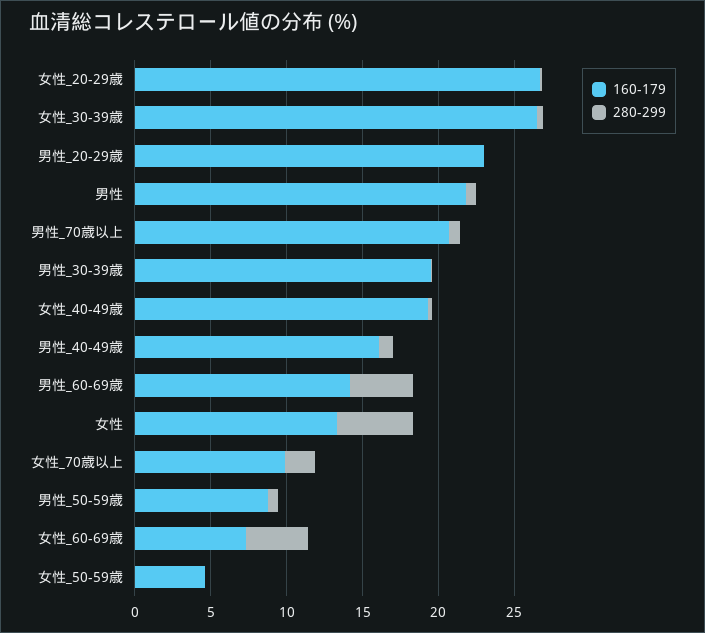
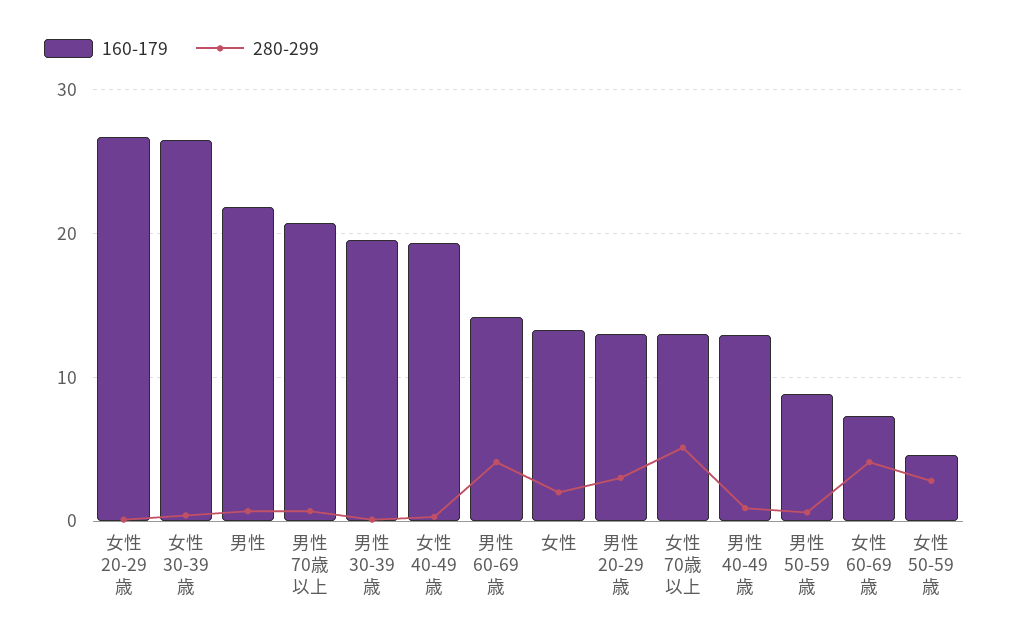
160-179, 男性_20-29歳: 23 -> 13
280-299, 男性_20-29歳: 0 -> 3
160-179, 男性_40-49歳: 16 -> 13
280-299, 女性: 5 -> 2
160-179, 女性_70歳以上: 10 -> 13
280-299, 女性_70歳以上: 2 -> 5
280-299, 女性_50-59歳: 0 -> 3

